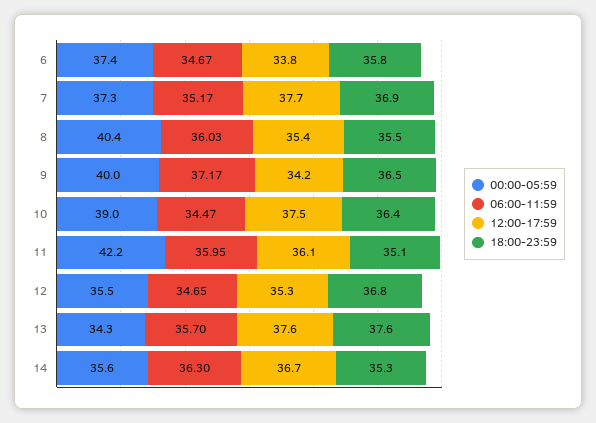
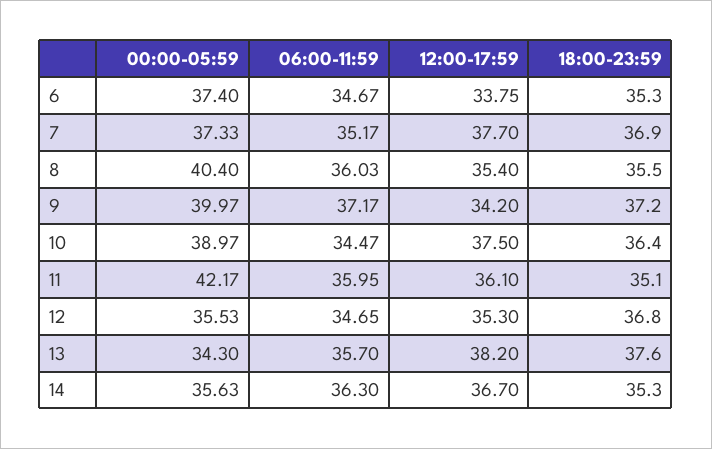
18:00-23:59, 6: 35.8 -> 35.3
18:00-23:59, 9: 36.5 -> 37.2
12:00-17:59, 13: 37.6 -> 38.2

